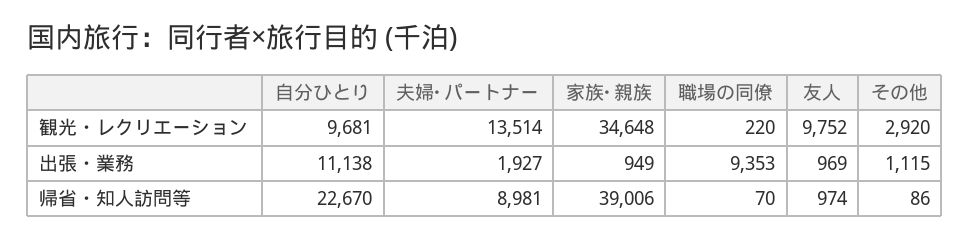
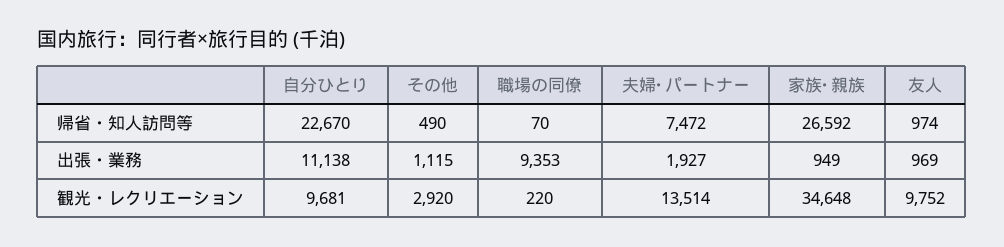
夫婦･パートナー, 帰省・知人訪問等: 8981 -> 7472
家族･親族, 帰省・知人訪問等: 39006 -> 26592
その他, 帰省・知人訪問等: 86 -> 490

